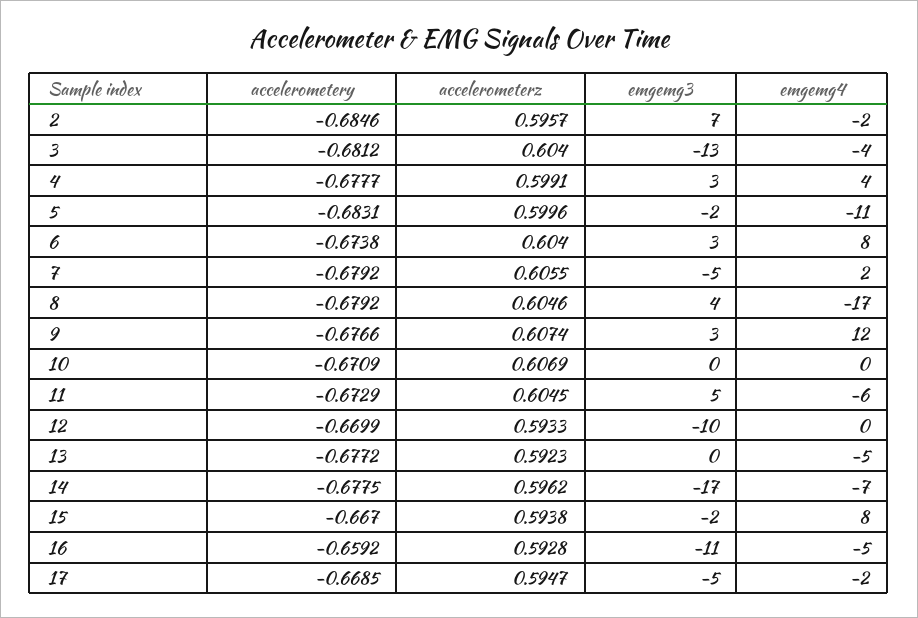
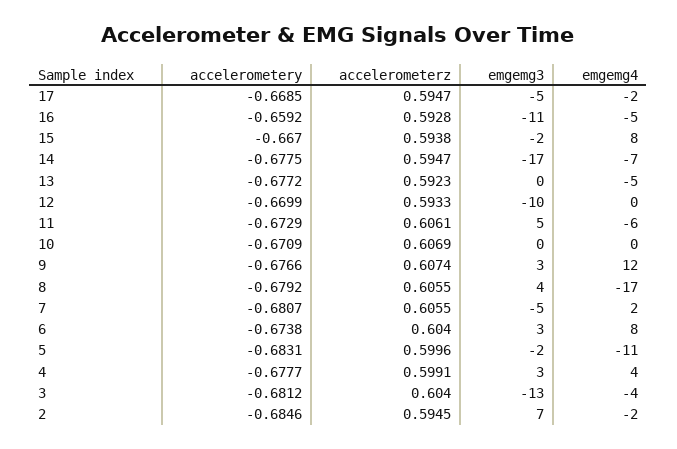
accelerometerz, 2: 0.5957 -> 0.5945
accelerometery, 7: -0.6792 -> -0.6807
accelerometerz, 8: 0.6046 -> 0.6055
accelerometerz, 11: 0.6045 -> 0.6061
accelerometerz, 14: 0.5962 -> 0.5947

